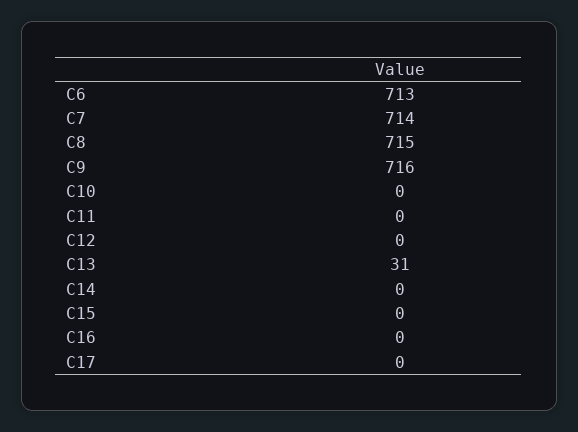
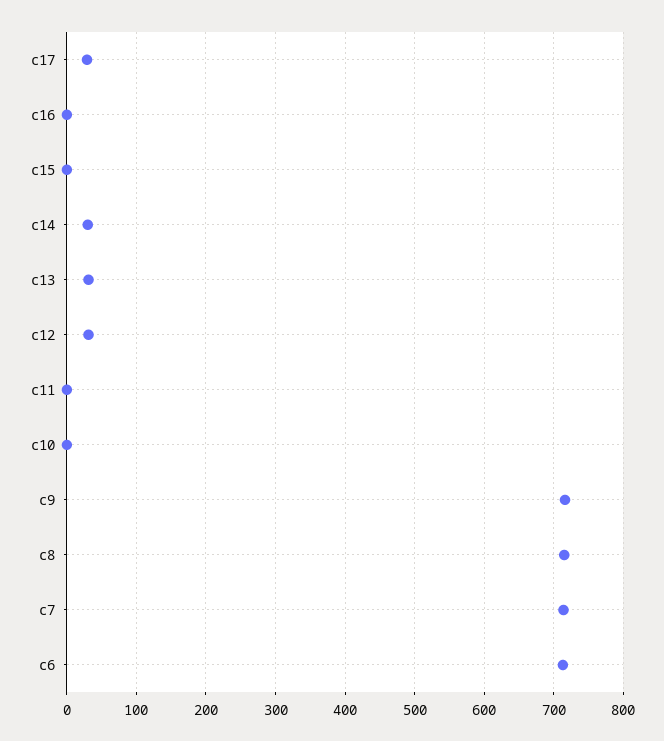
C12: 0 -> 30
C14: 0 -> 30
C17: 0 -> 30

